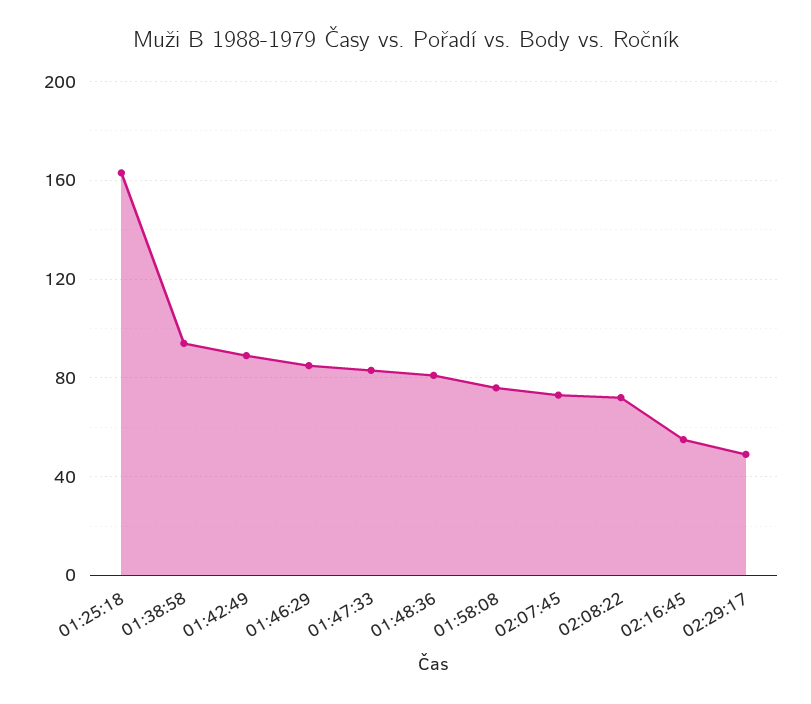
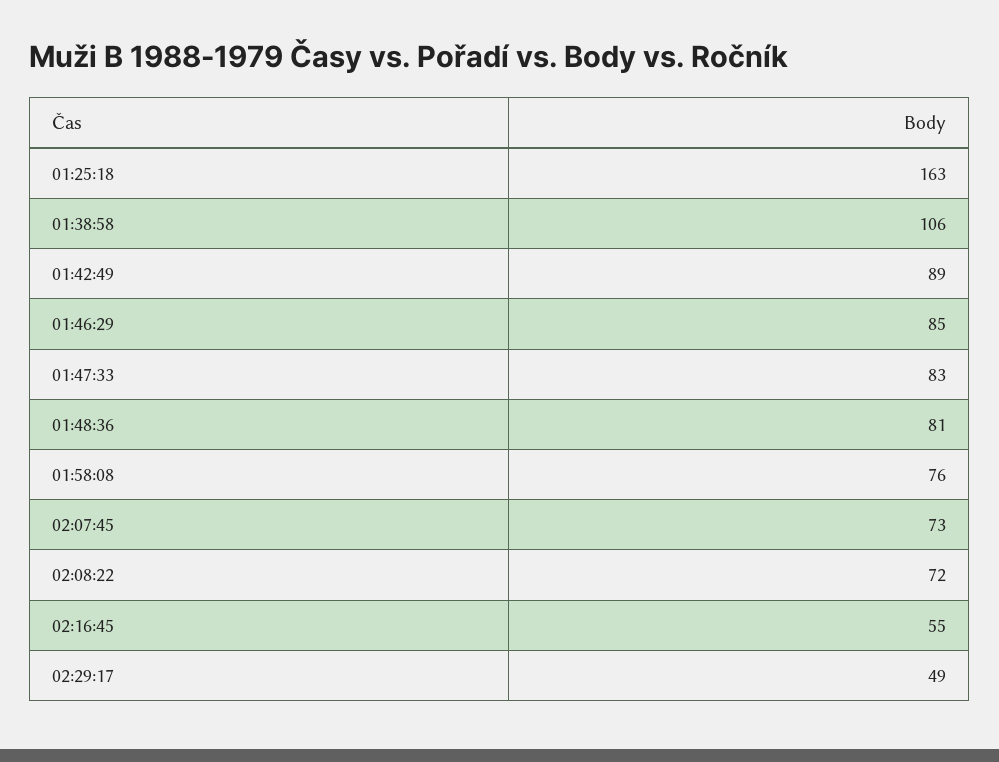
01:38:58: 95 -> 106

